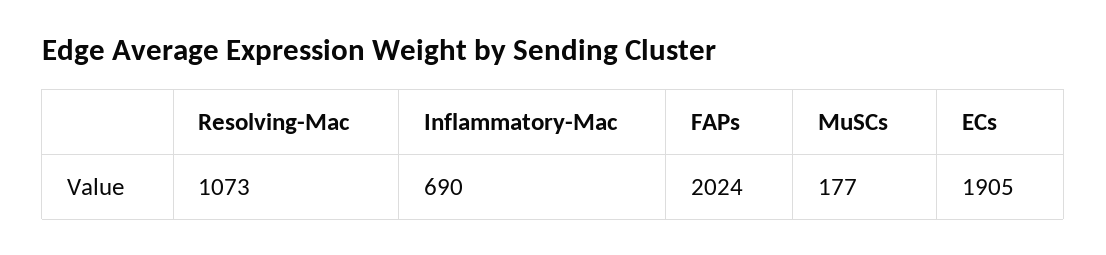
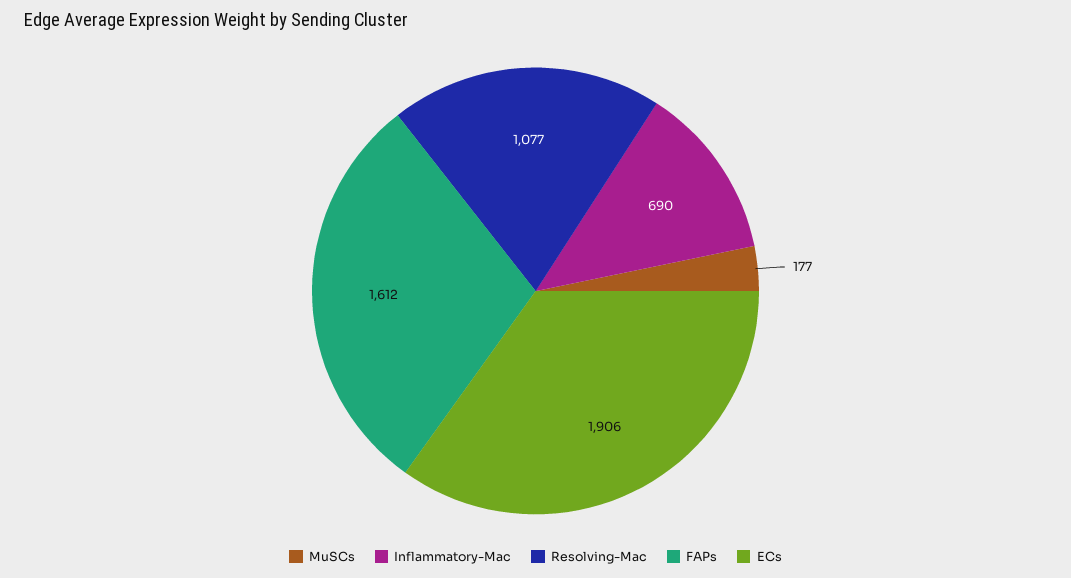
Resolving-Mac: 1073 -> 1077
FAPs: 2024 -> 1612
ECs: 1905 -> 1906

